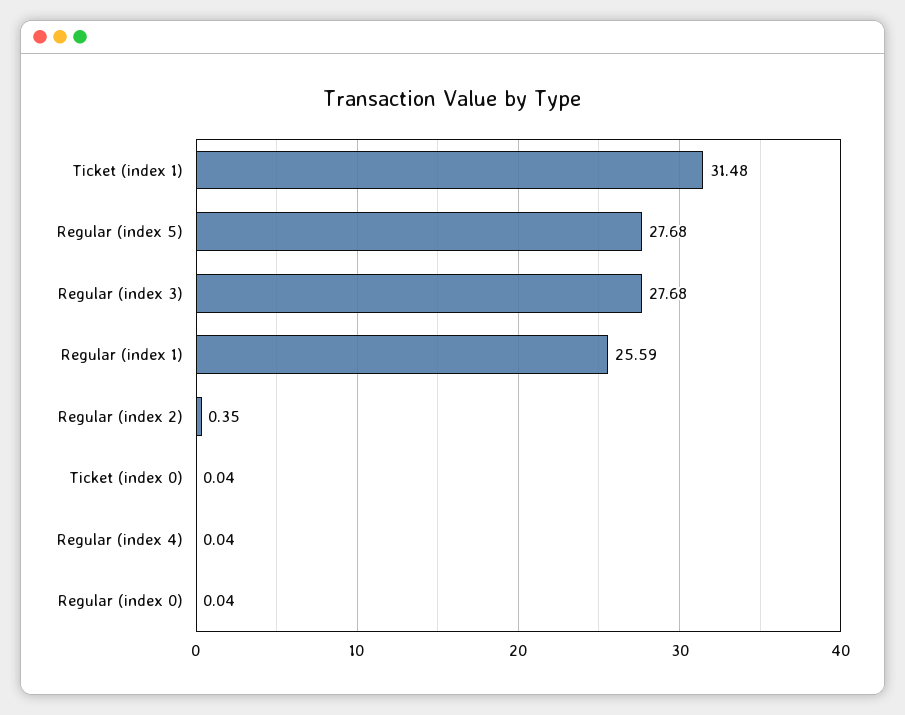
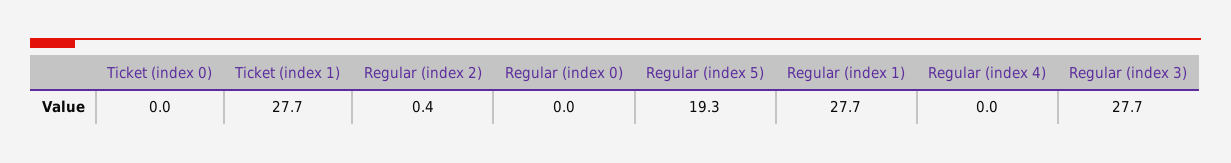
Ticket (index 1): 31.48 -> 27.7
Regular (index 5): 27.68 -> 19.3
Regular (index 1): 25.59 -> 27.7

